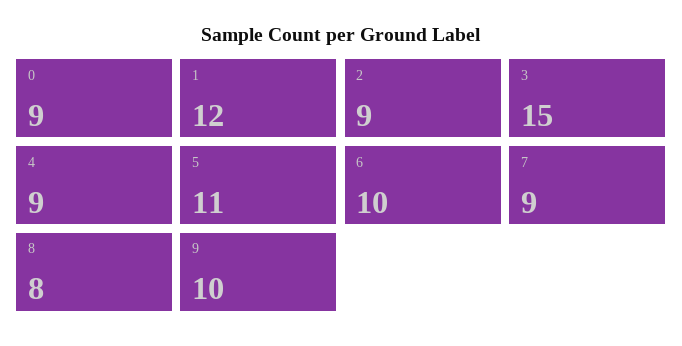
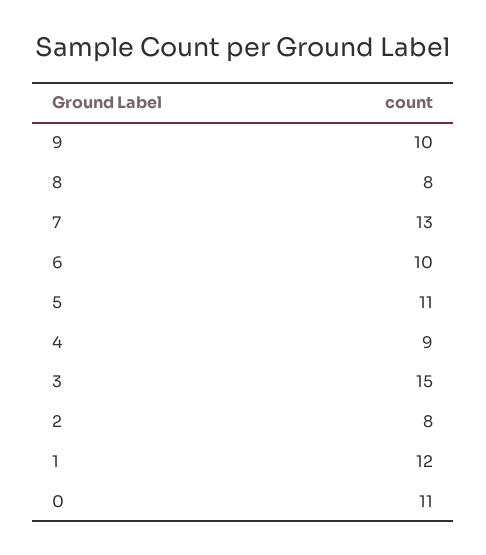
0: 9 -> 11
2: 9 -> 8
7: 9 -> 13

